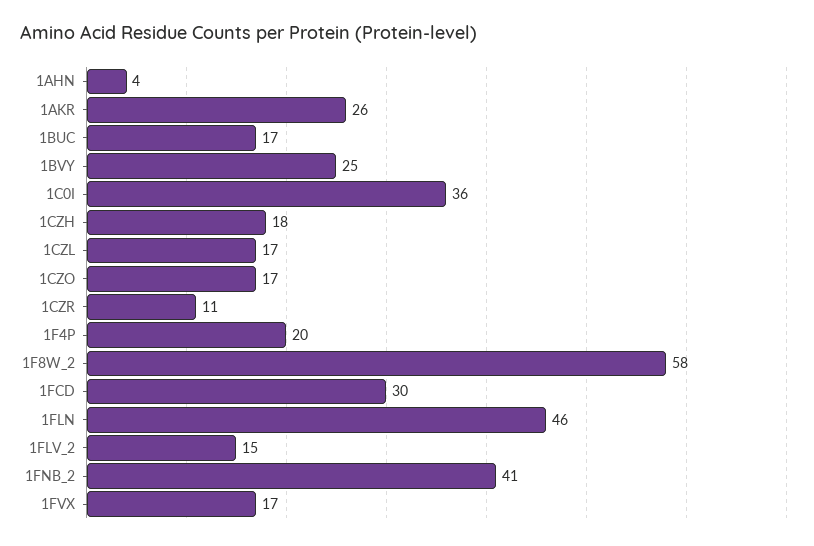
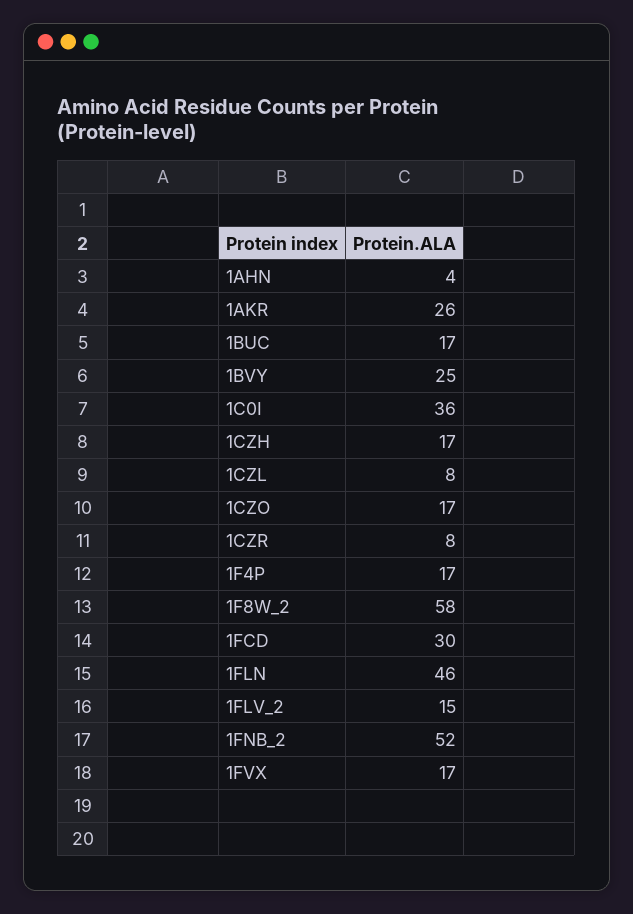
1CZH: 18 -> 17
1CZL: 17 -> 8
1CZR: 11 -> 8
1F4P: 20 -> 17
1FNB_2: 41 -> 52

